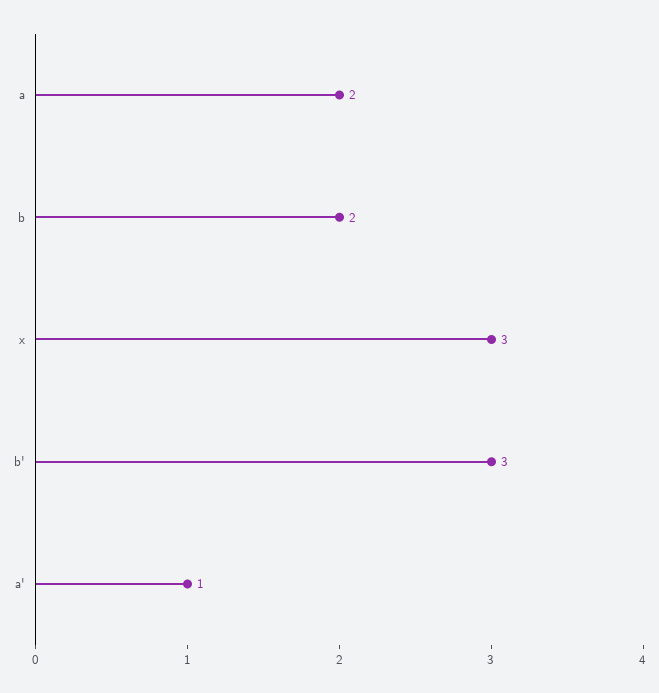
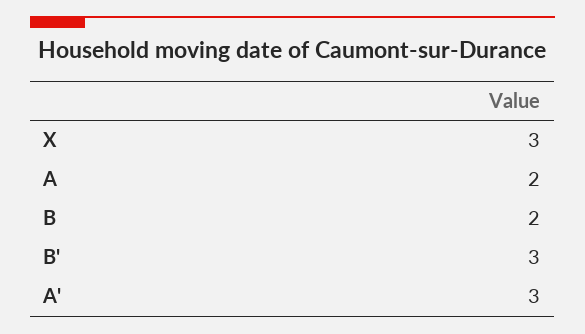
a': 1 -> 3

